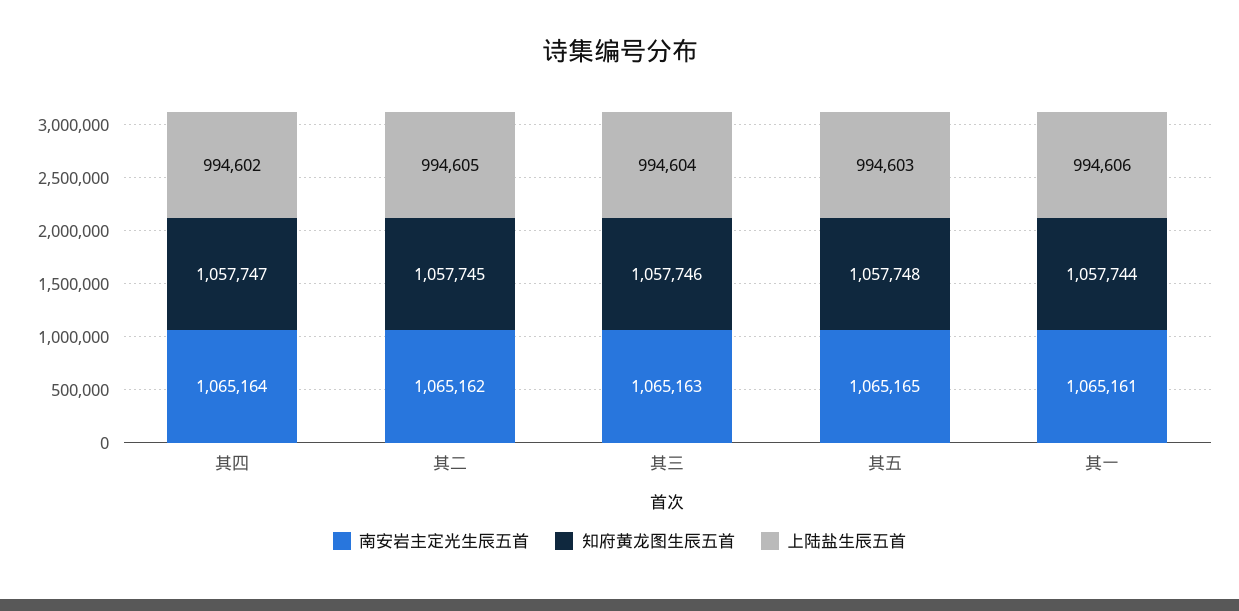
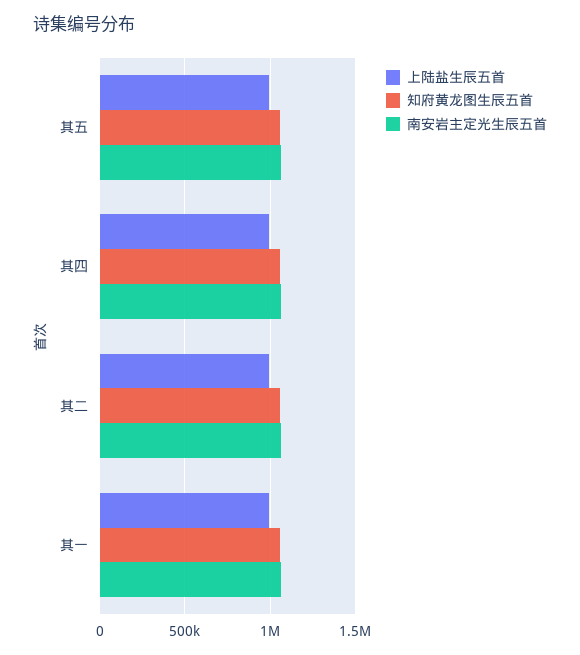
南安岩主定光生辰五首, 其三: 1065163 -> none
知府黄龙图生辰五首, 其三: 1057746 -> none
上陆盐生辰五首, 其三: 994604 -> none

